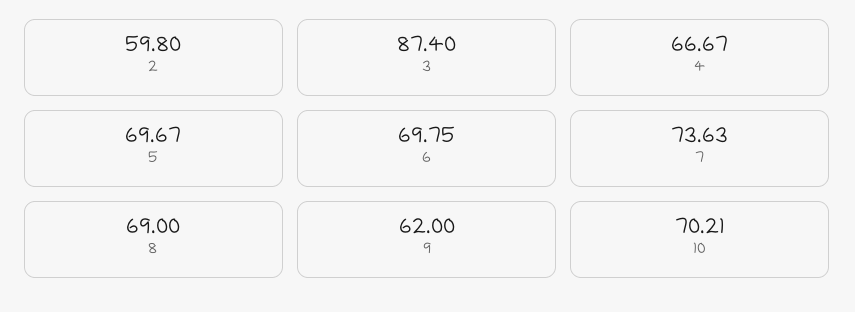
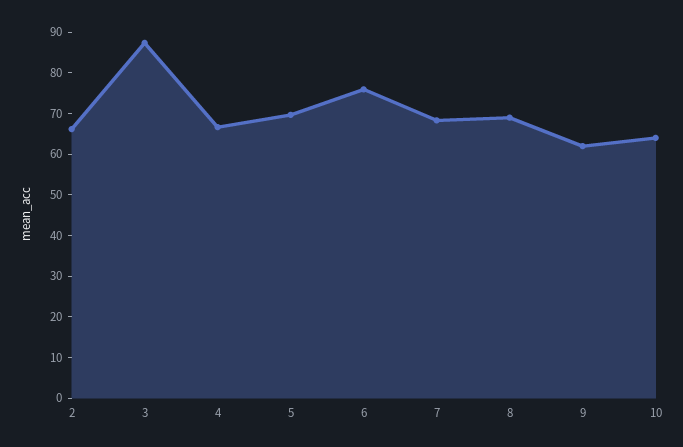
2: 59.8 -> 66
6: 69.75 -> 76
7: 73.63 -> 68
10: 70.21 -> 64

